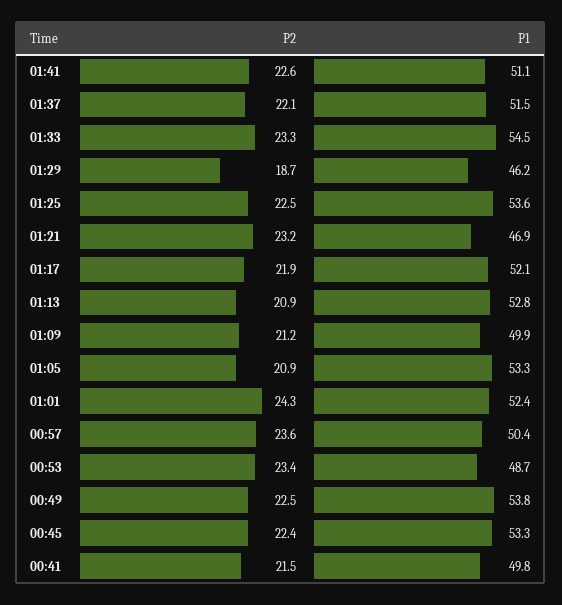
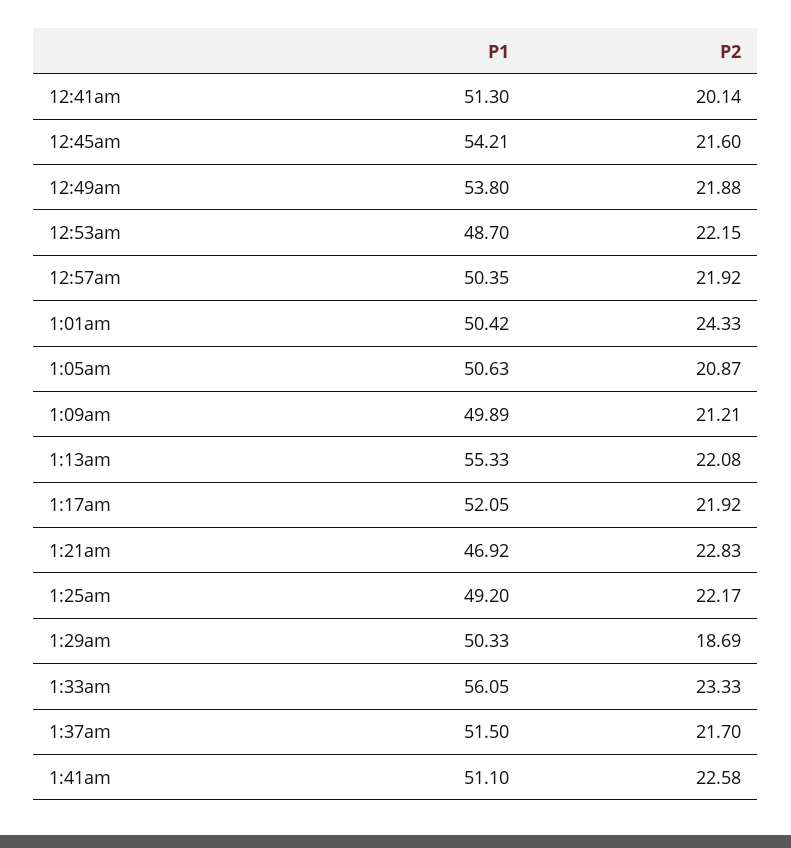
P2, 01:37: 22.1 -> 21.7
P1, 01:33: 54.5 -> 56.05
P1, 01:29: 46.2 -> 50.33
P2, 01:25: 22.5 -> 22.17
P1, 01:25: 53.6 -> 49.2
P2, 01:21: 23.2 -> 22.83
P2, 01:13: 20.9 -> 22.08
P1, 01:13: 52.8 -> 55.33
P1, 01:05: 53.3 -> 50.63
P1, 01:01: 52.4 -> 50.42
P2, 00:57: 23.6 -> 21.92
P2, 00:53: 23.4 -> 22.15
P2, 00:49: 22.5 -> 21.88
P2, 00:45: 22.4 -> 21.6
P1, 00:45: 53.3 -> 54.21
P2, 00:41: 21.5 -> 20.14
P1, 00:41: 49.8 -> 51.3

